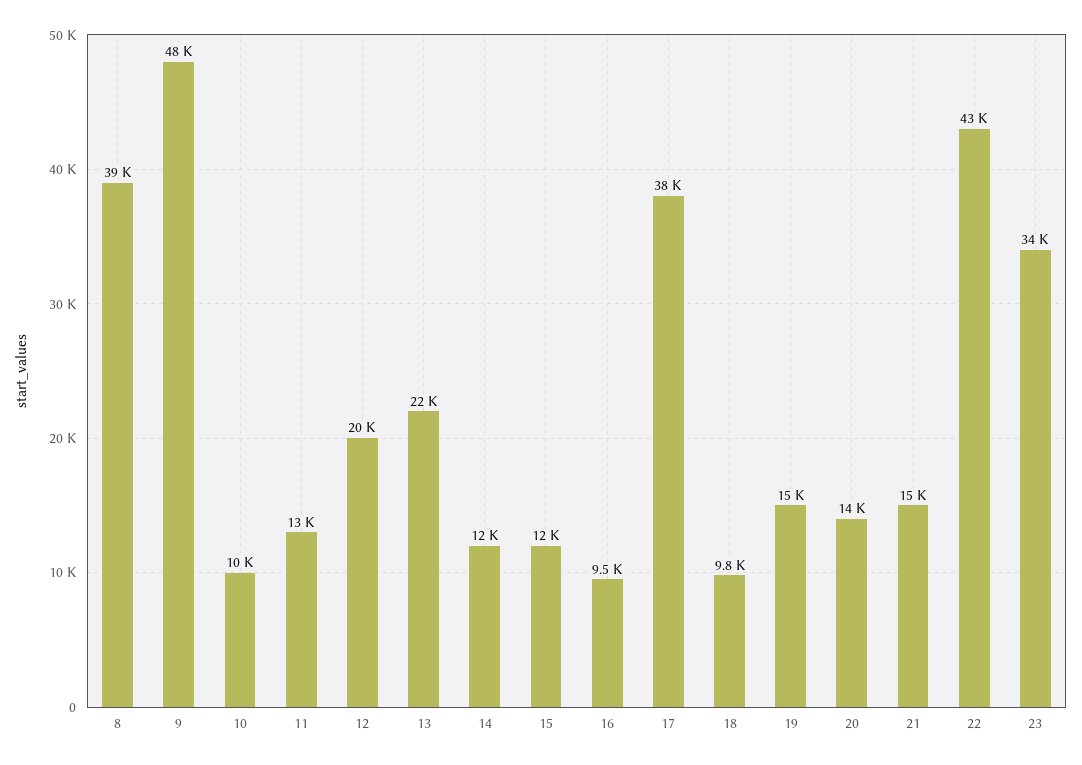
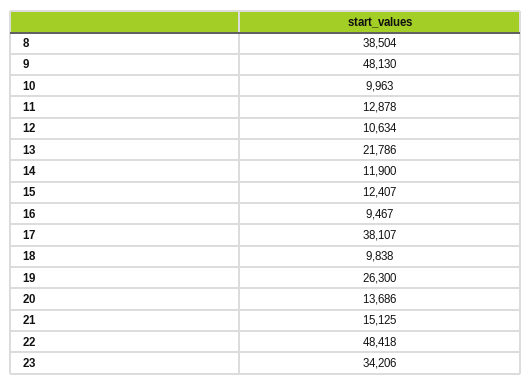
12: 20000 -> 10634
19: 15000 -> 26300
22: 43000 -> 48418

